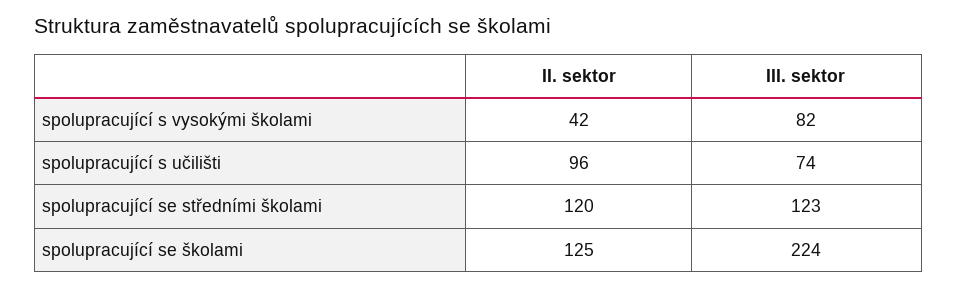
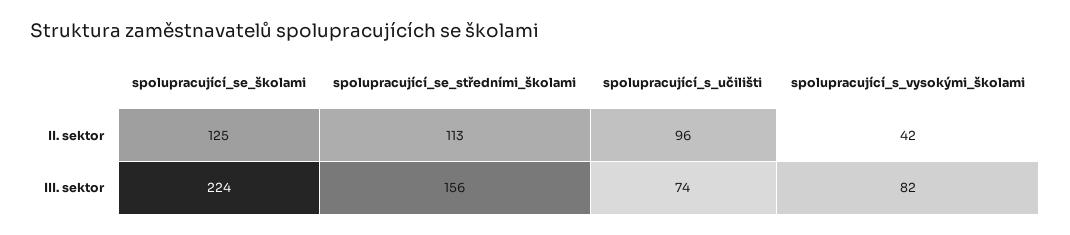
II. sektor, spolupracující se středními školami: 120 -> 113
III. sektor, spolupracující se středními školami: 123 -> 156

